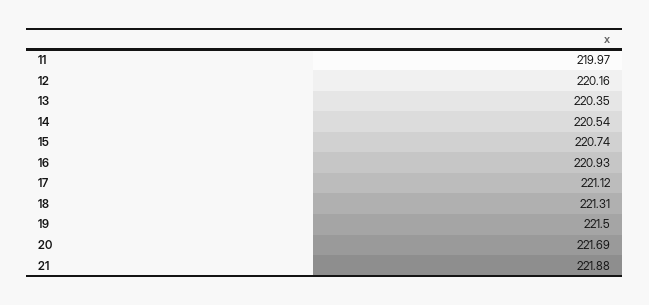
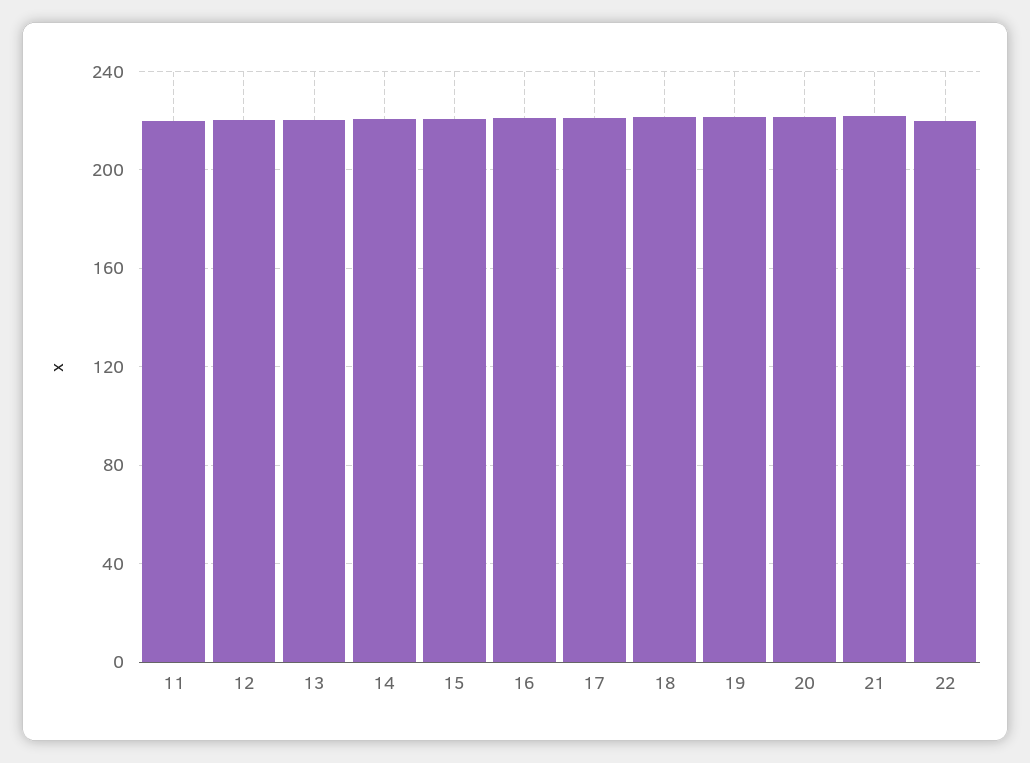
22: none -> 220

